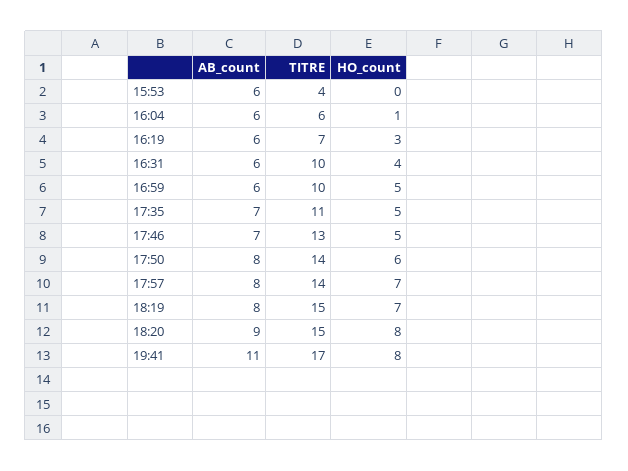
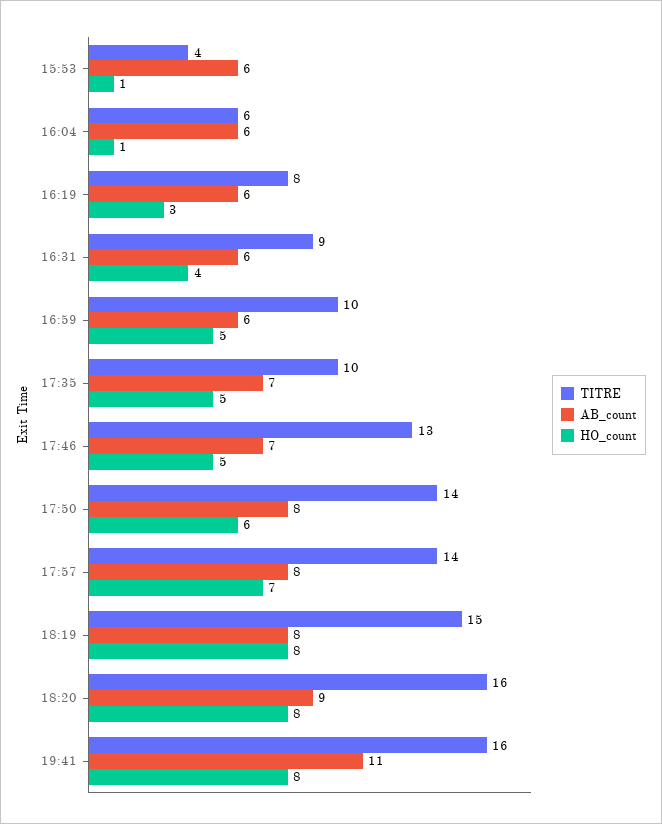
HO_count, 15:53: 0 -> 1
TITRE, 16:19: 7 -> 8
TITRE, 16:31: 10 -> 9
TITRE, 17:35: 11 -> 10
HO_count, 18:19: 7 -> 8
TITRE, 18:20: 15 -> 16
TITRE, 19:41: 17 -> 16

